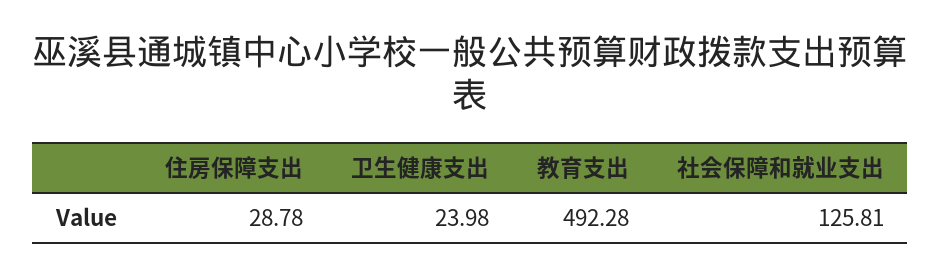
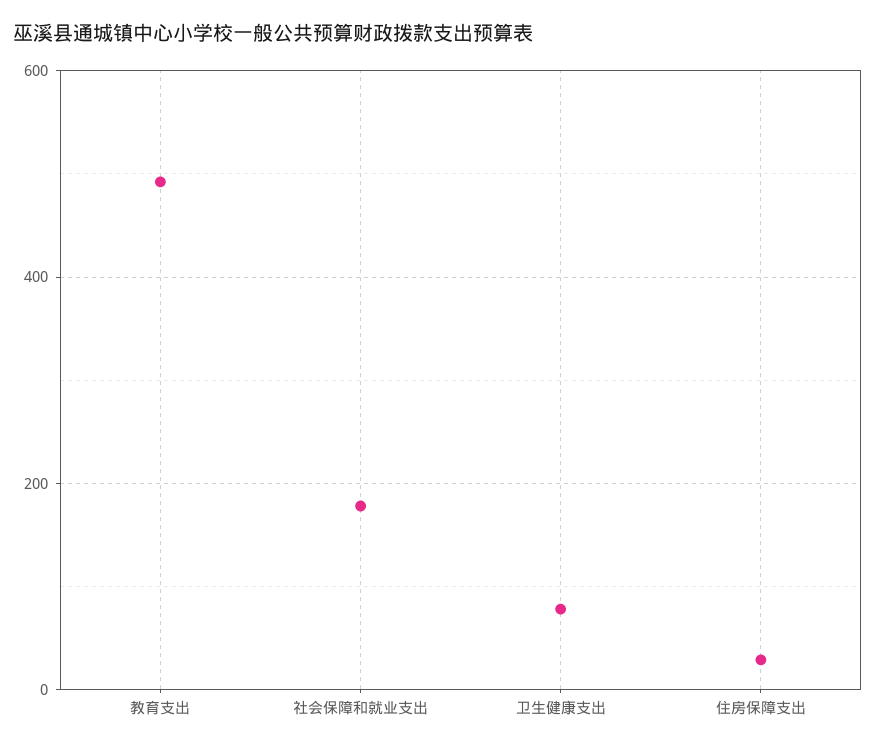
卫生健康支出: 23.98 -> 80
社会保障和就业支出: 125.81 -> 180

